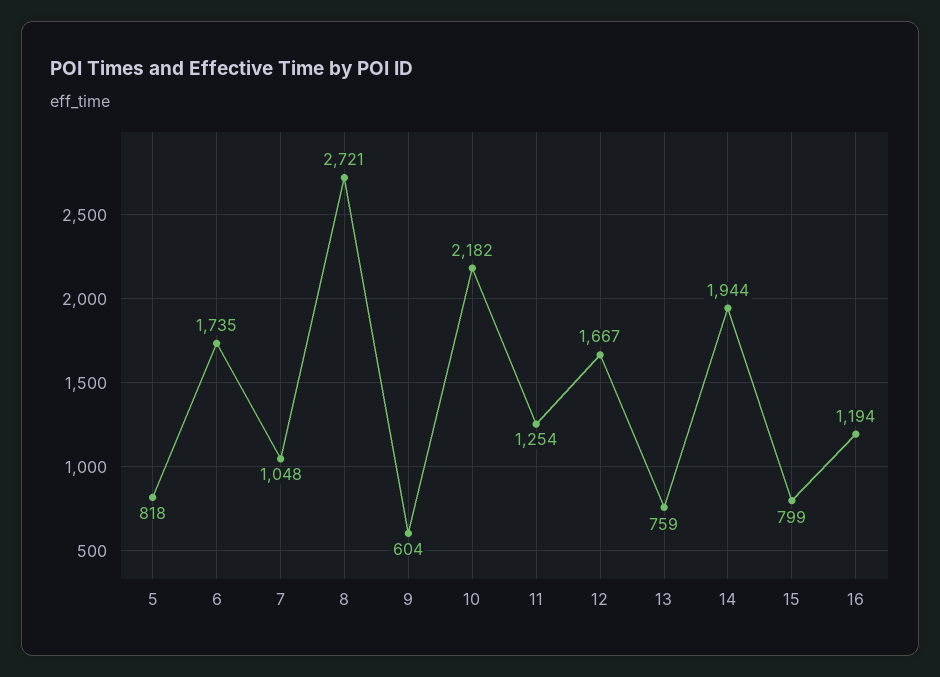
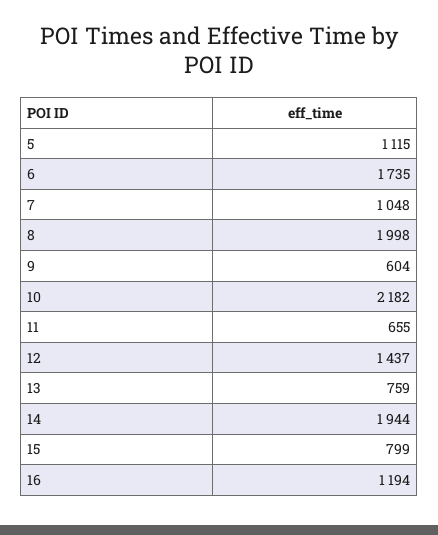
5: 818 -> 1115
8: 2721 -> 1998
11: 1254 -> 655
12: 1667 -> 1437

